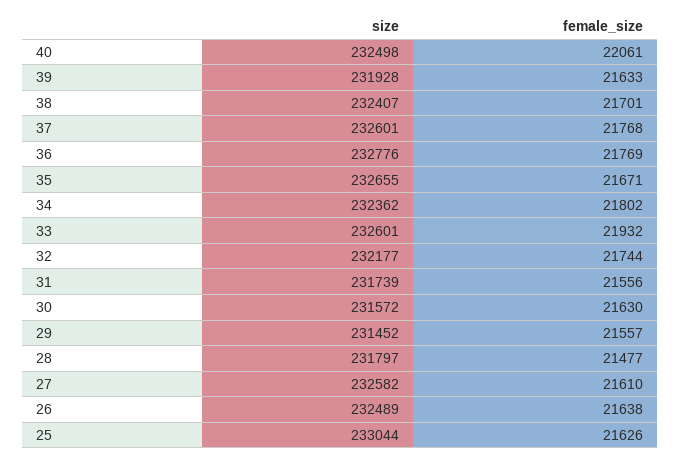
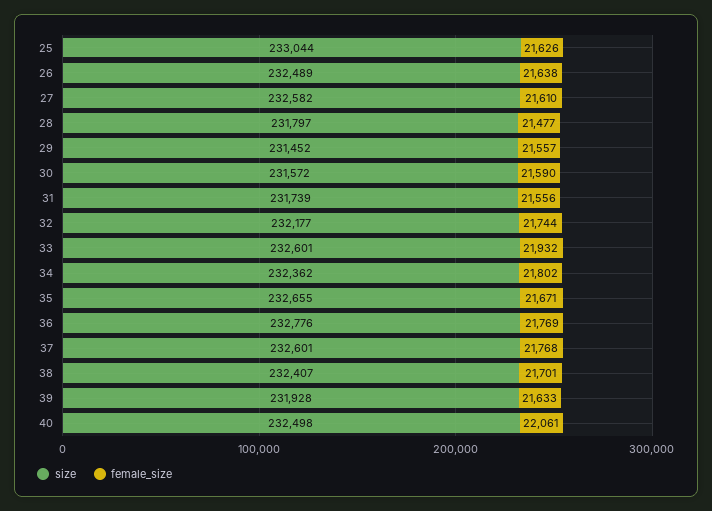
female_size, 30: 21630 -> 21590

